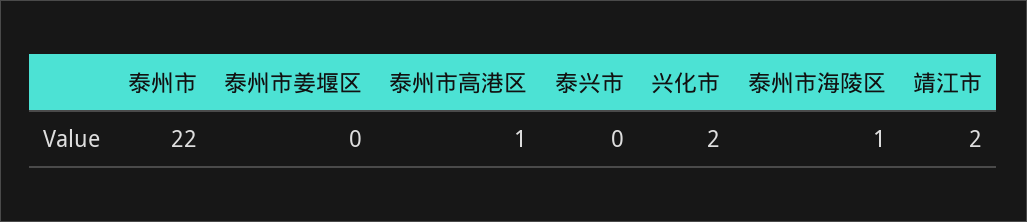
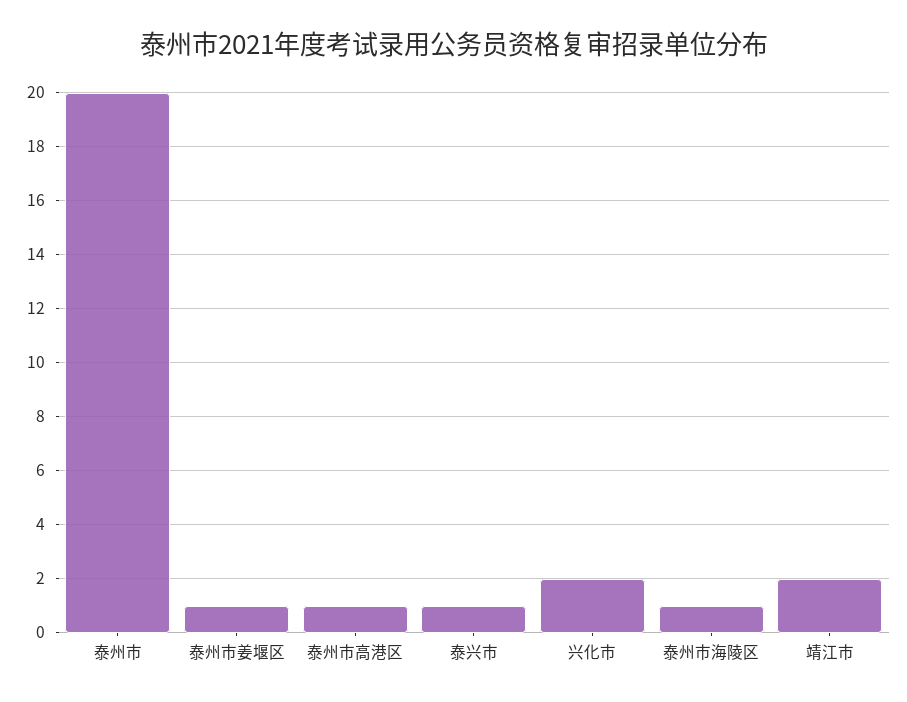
泰州市: 22 -> 20
泰州市姜堰区: 0 -> 1
泰兴市: 0 -> 1

